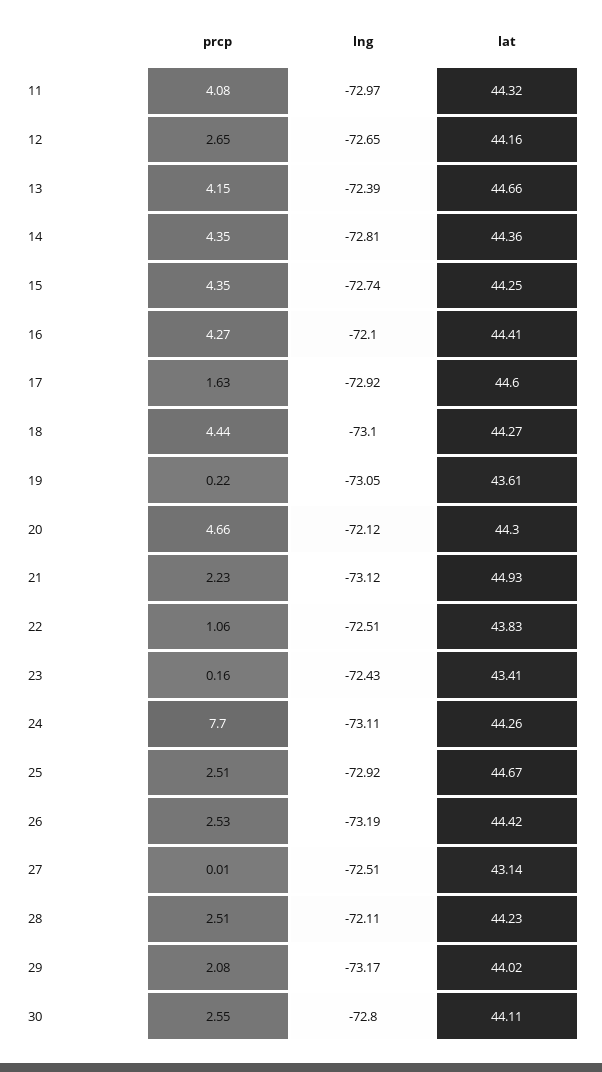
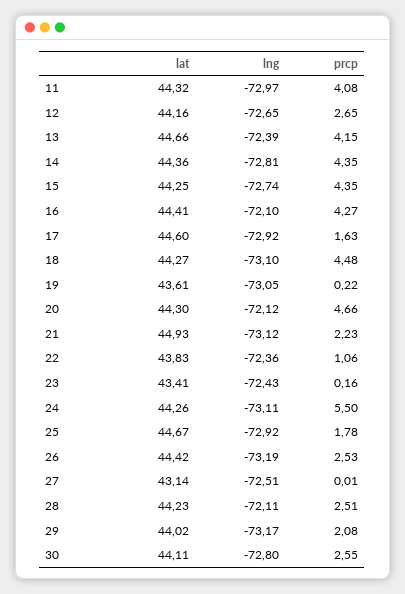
prcp, 18: 4.44 -> 4.48
lng, 22: -72.51 -> -72.36
prcp, 24: 7.7 -> 5.5
prcp, 25: 2.51 -> 1.78

